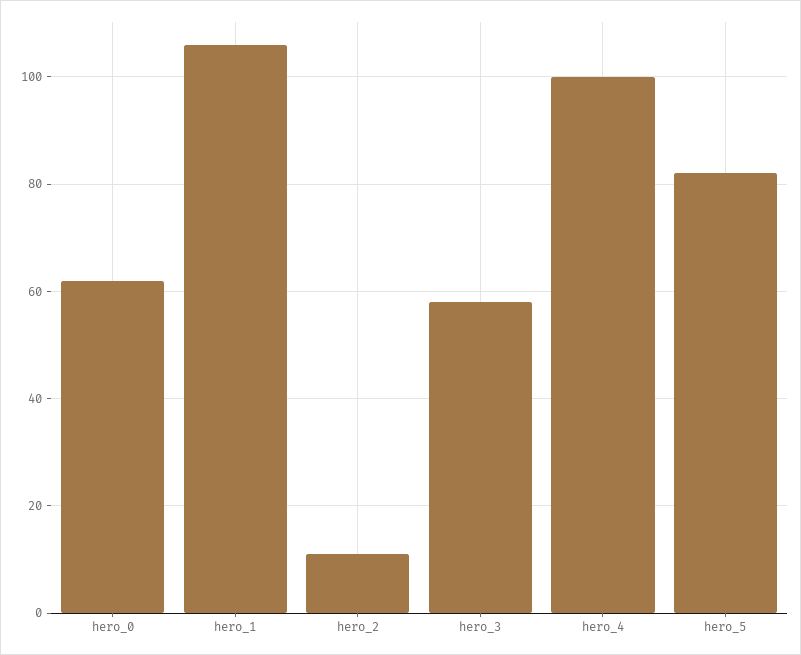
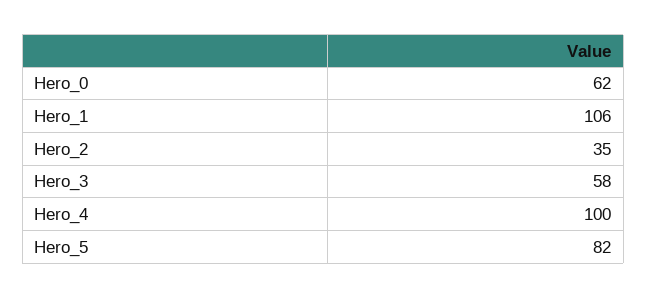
hero_2: 10 -> 35

